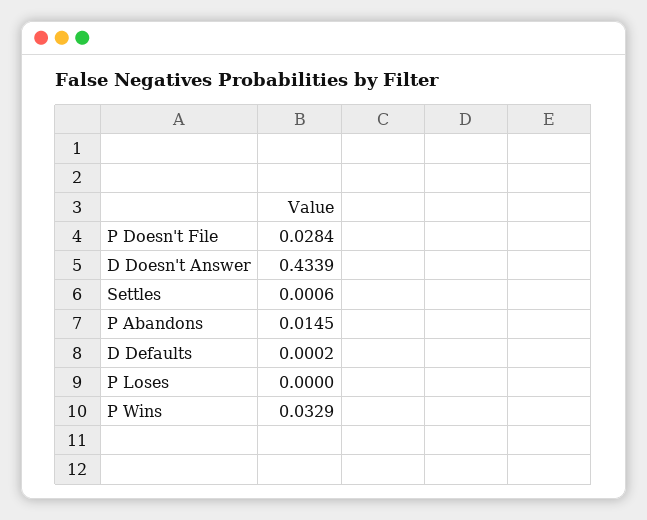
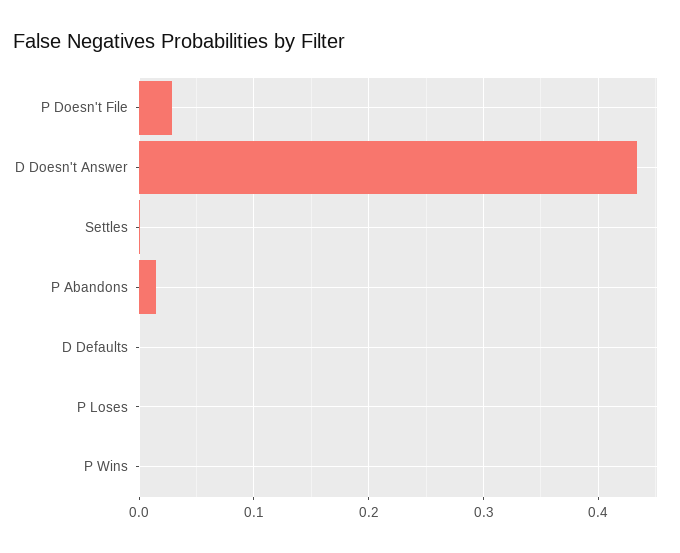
P Wins: 0.0329 -> 0

